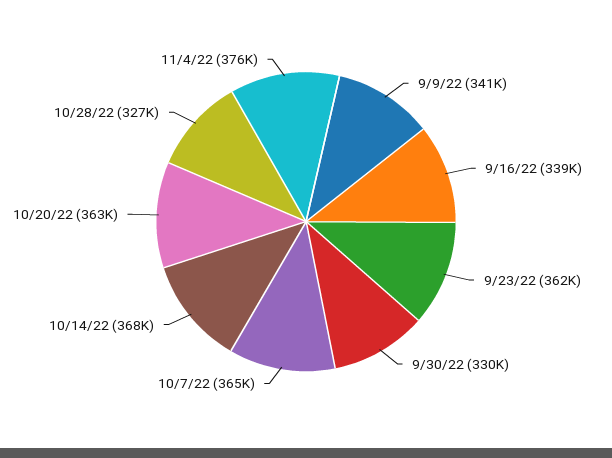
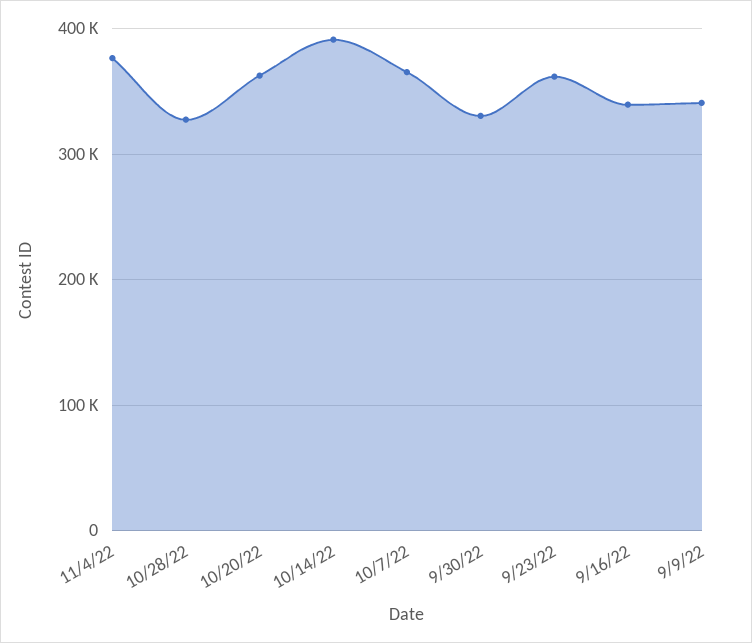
10/14/22: 368000 -> 390000

